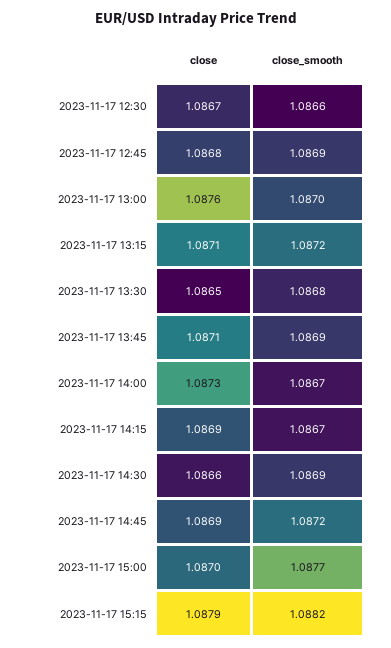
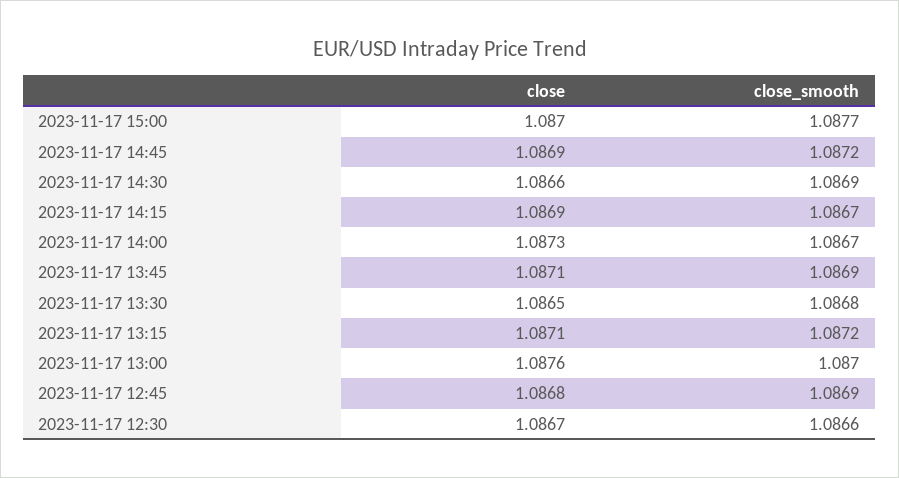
close, 2023-11-17 15:15: 1.0879 -> none
close_smooth, 2023-11-17 15:15: 1.0882 -> none

